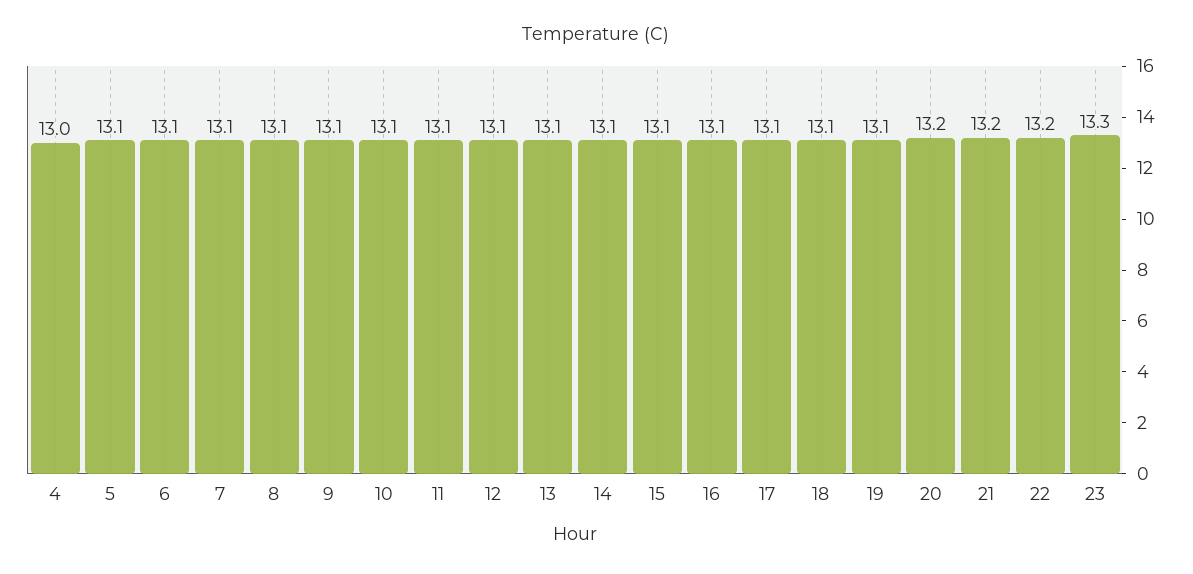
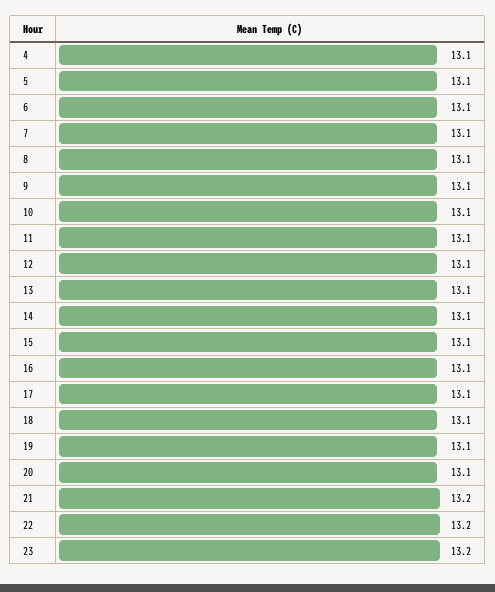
4: 13 -> 13.1
20: 13.2 -> 13.1
23: 13.3 -> 13.2

